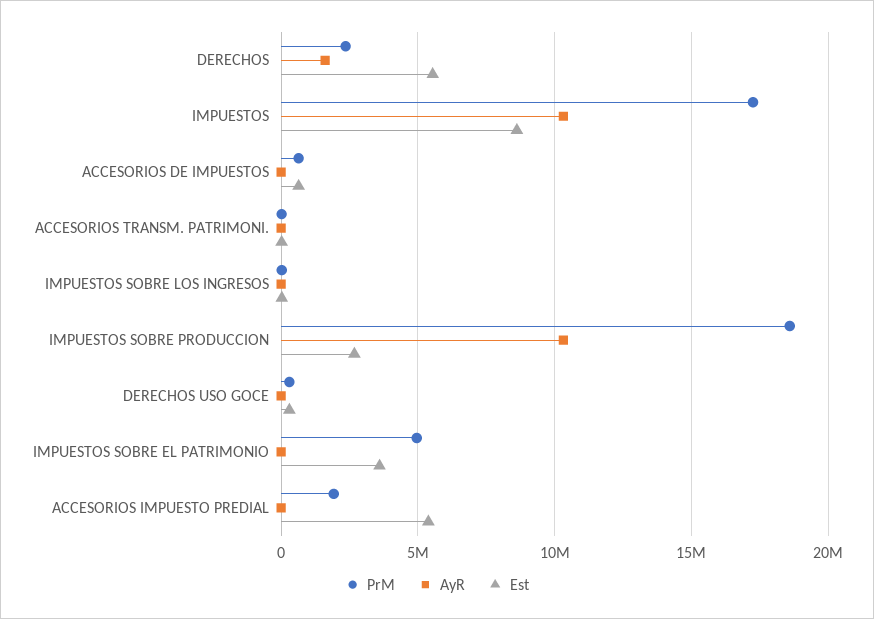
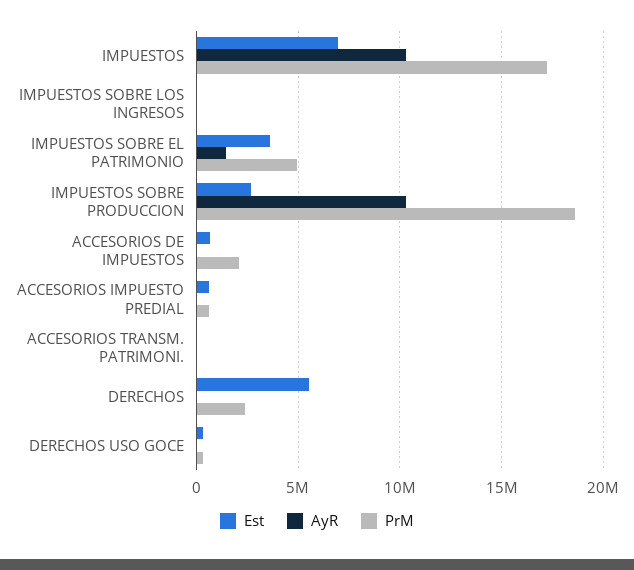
AyR, DERECHOS: 1500000 -> 0
Est, IMPUESTOS: 8500000 -> 7000000
PrM, ACCESORIOS DE IMPUESTOS: 500000 -> 2000000
AyR, IMPUESTOS SOBRE EL PATRIMONIO: 0 -> 1500000
PrM, ACCESORIOS IMPUESTO PREDIAL: 2000000 -> 500000
Est, ACCESORIOS IMPUESTO PREDIAL: 5500000 -> 500000

